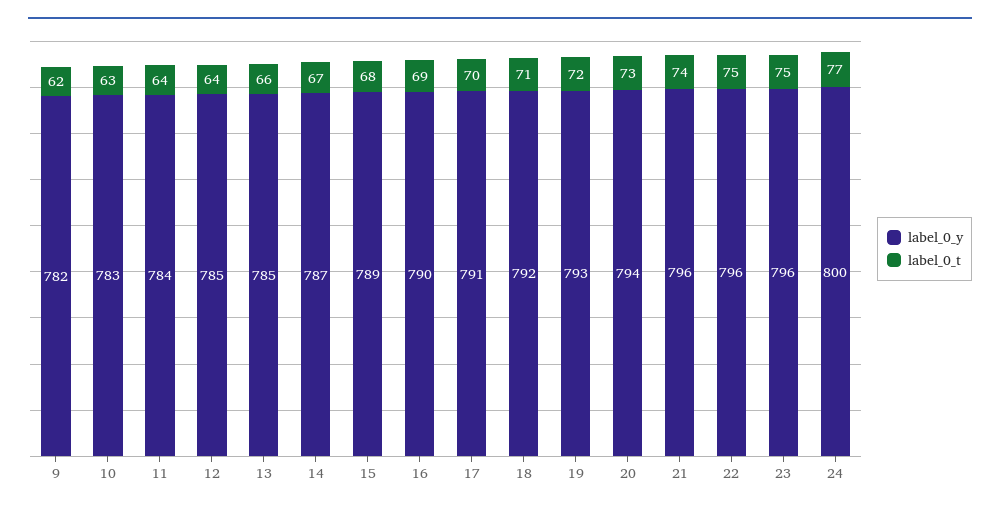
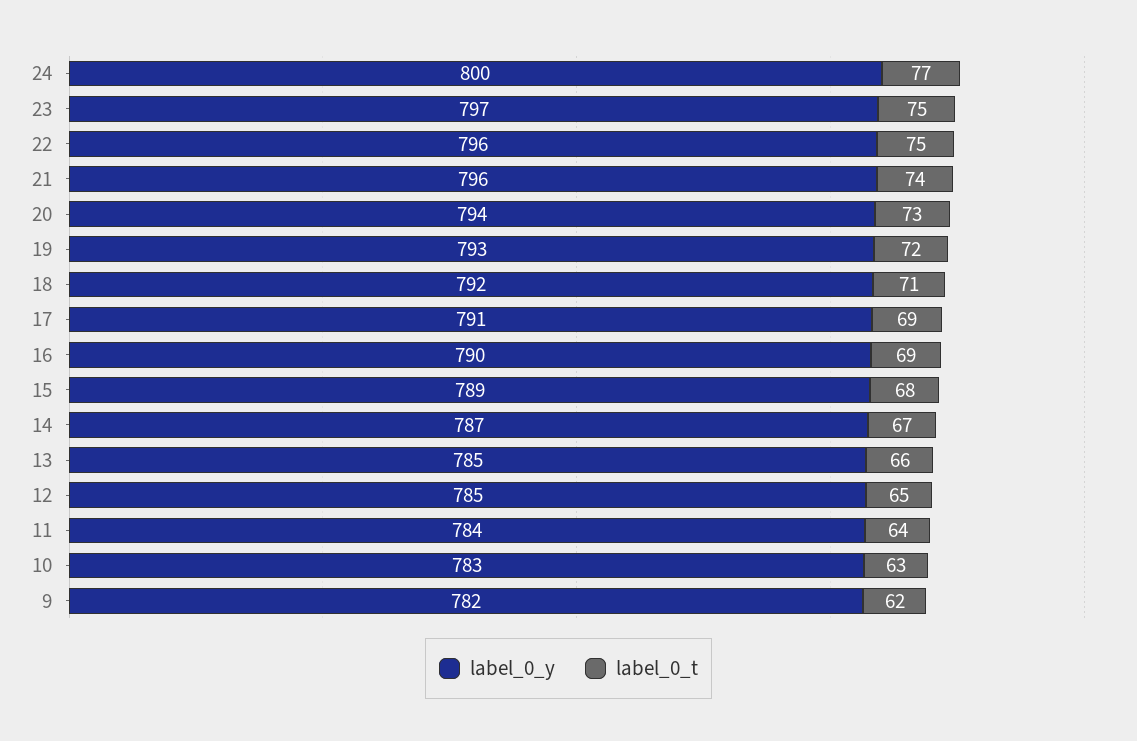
label_0_t, 12: 64 -> 65
label_0_t, 17: 70 -> 69
label_0_y, 23: 796 -> 797

